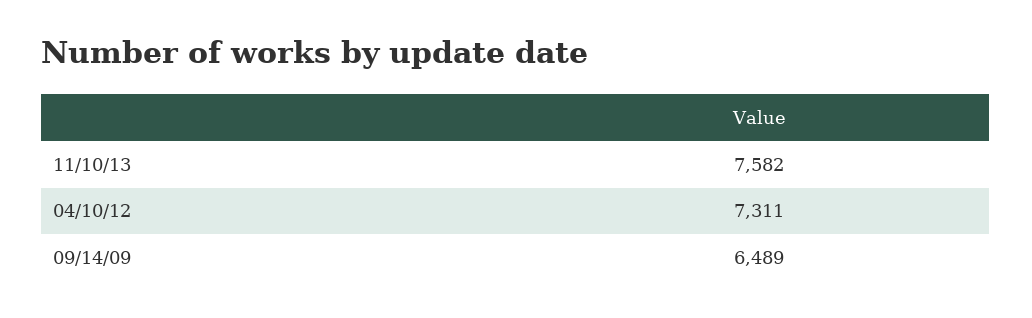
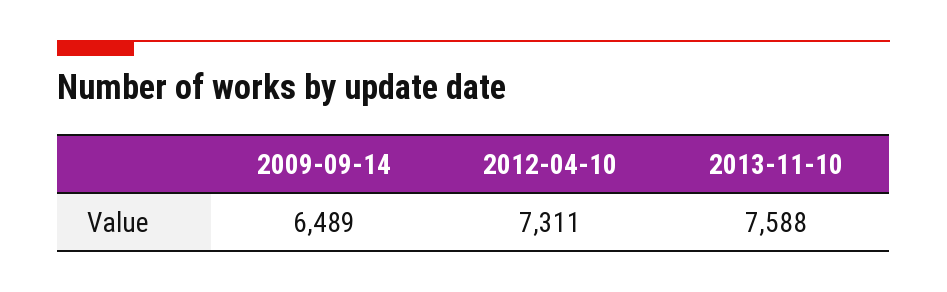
11/10/13: 7582 -> 7588

